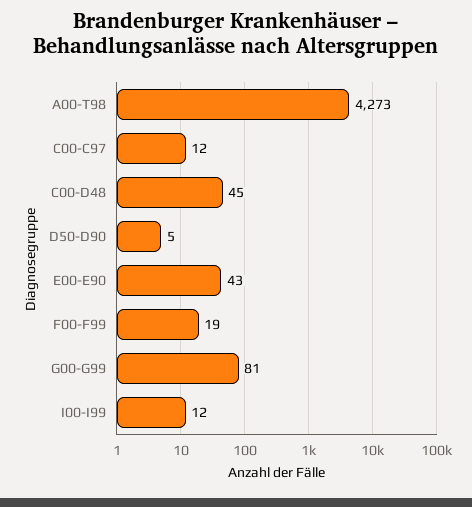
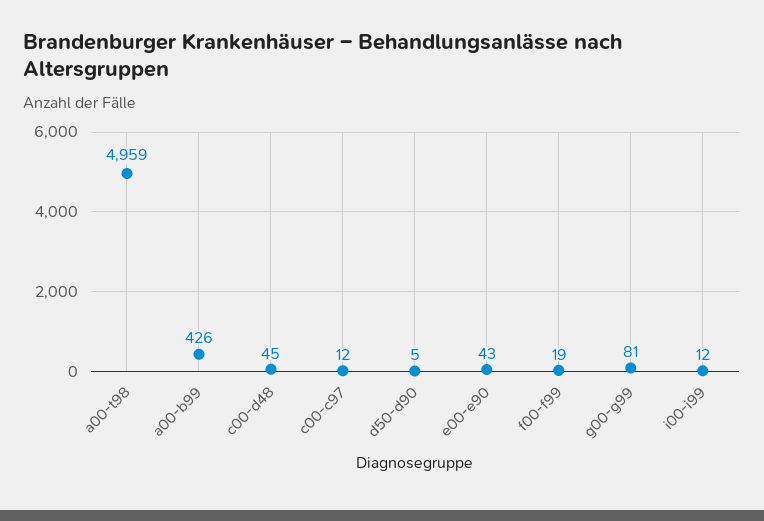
A00-T98: 4273 -> 4959
a00-b99: none -> 426

